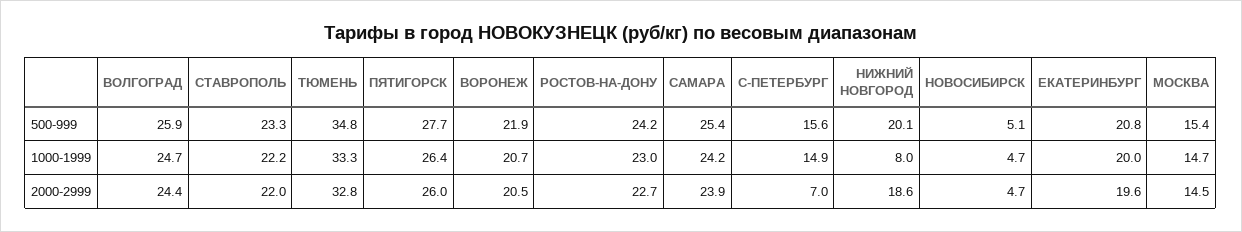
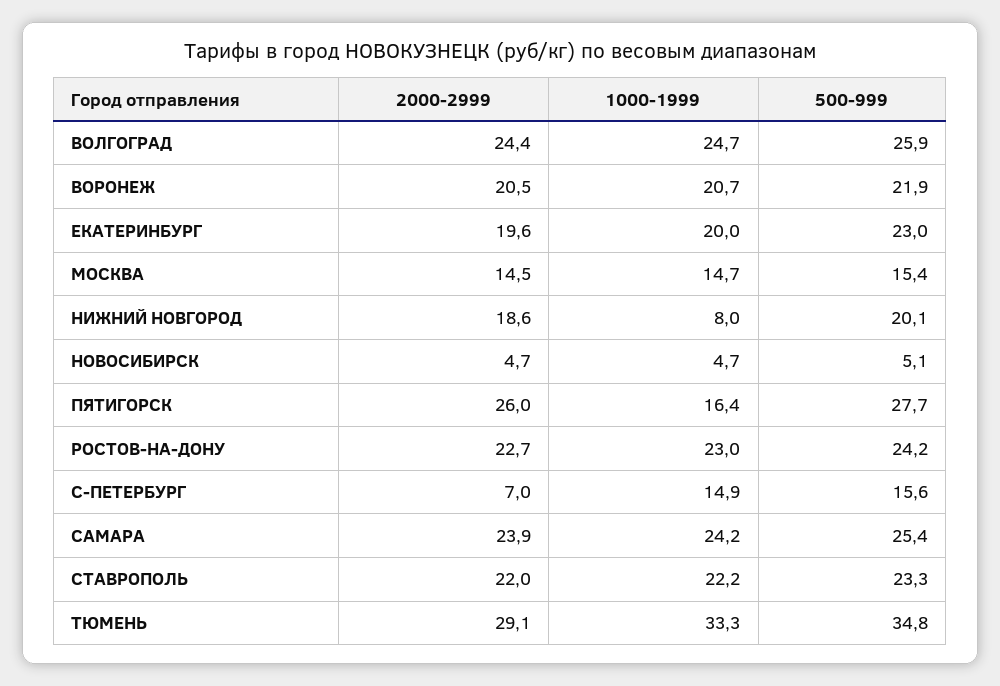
ЕКАТЕРИНБУРГ, 500-999: 20.8 -> 23
ПЯТИГОРСК, 1000-1999: 26.4 -> 16.4
ТЮМЕНЬ, 2000-2999: 32.8 -> 29.1

